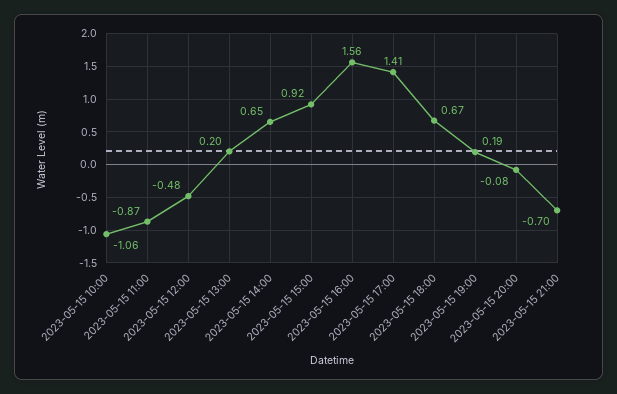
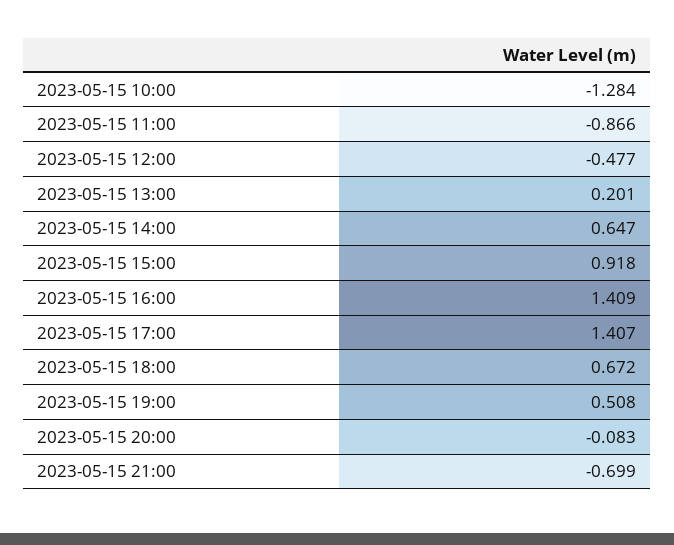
2023-05-15 10:00: -1.06 -> -1.284
2023-05-15 16:00: 1.56 -> 1.409
2023-05-15 19:00: 0.19 -> 0.508

